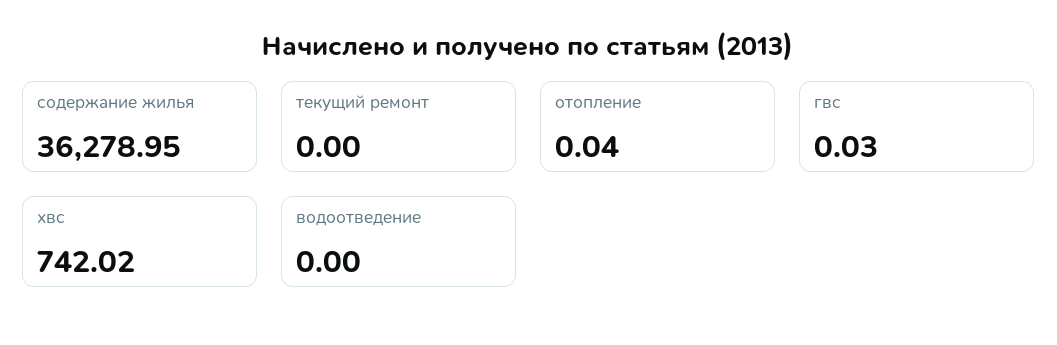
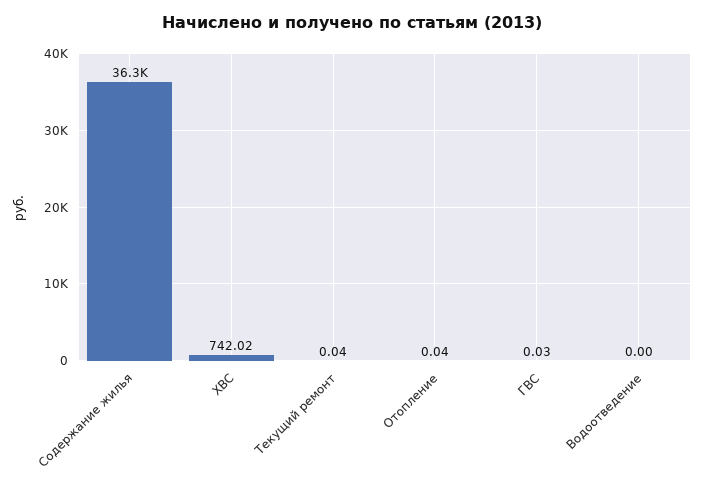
текущий ремонт: 0 -> 0.04

